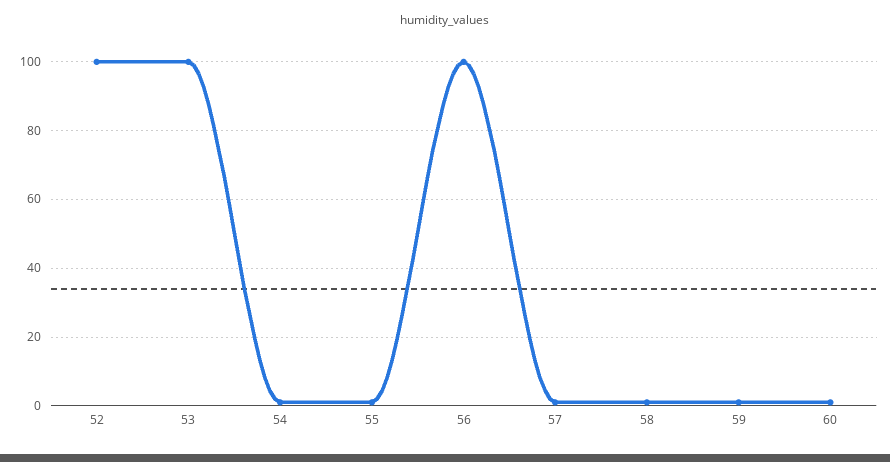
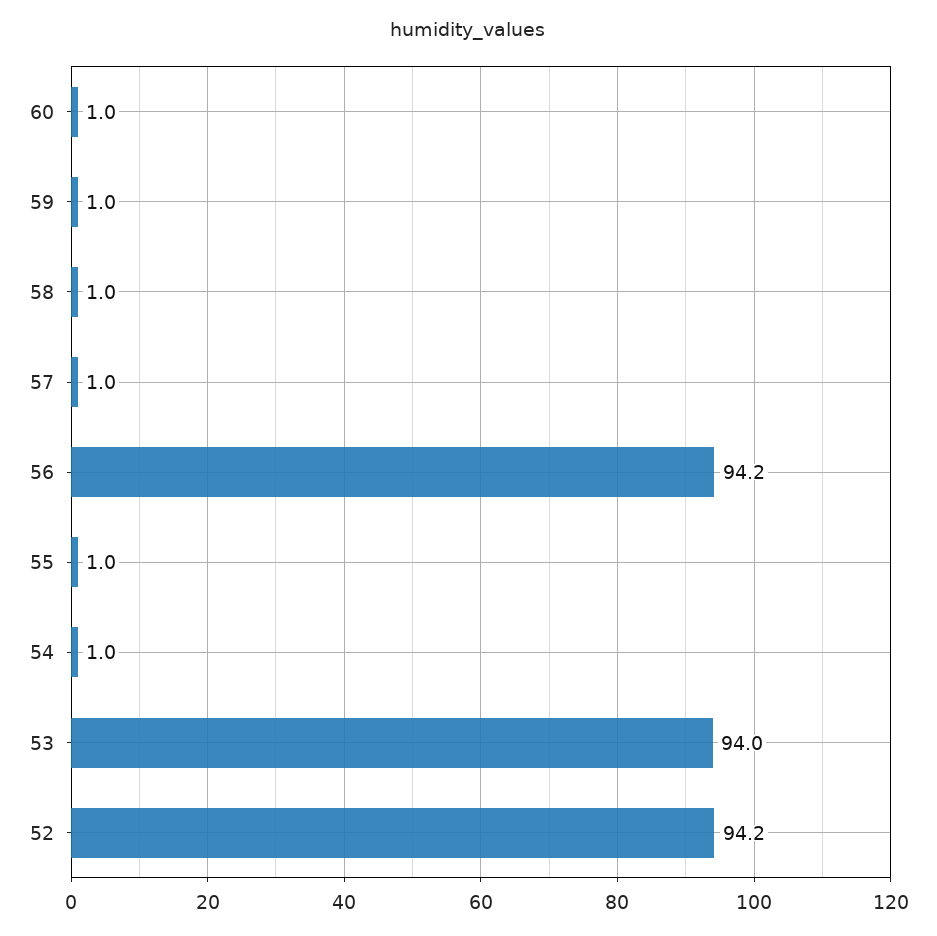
52: 100 -> 94.2
53: 100 -> 94
56: 100 -> 94.2

